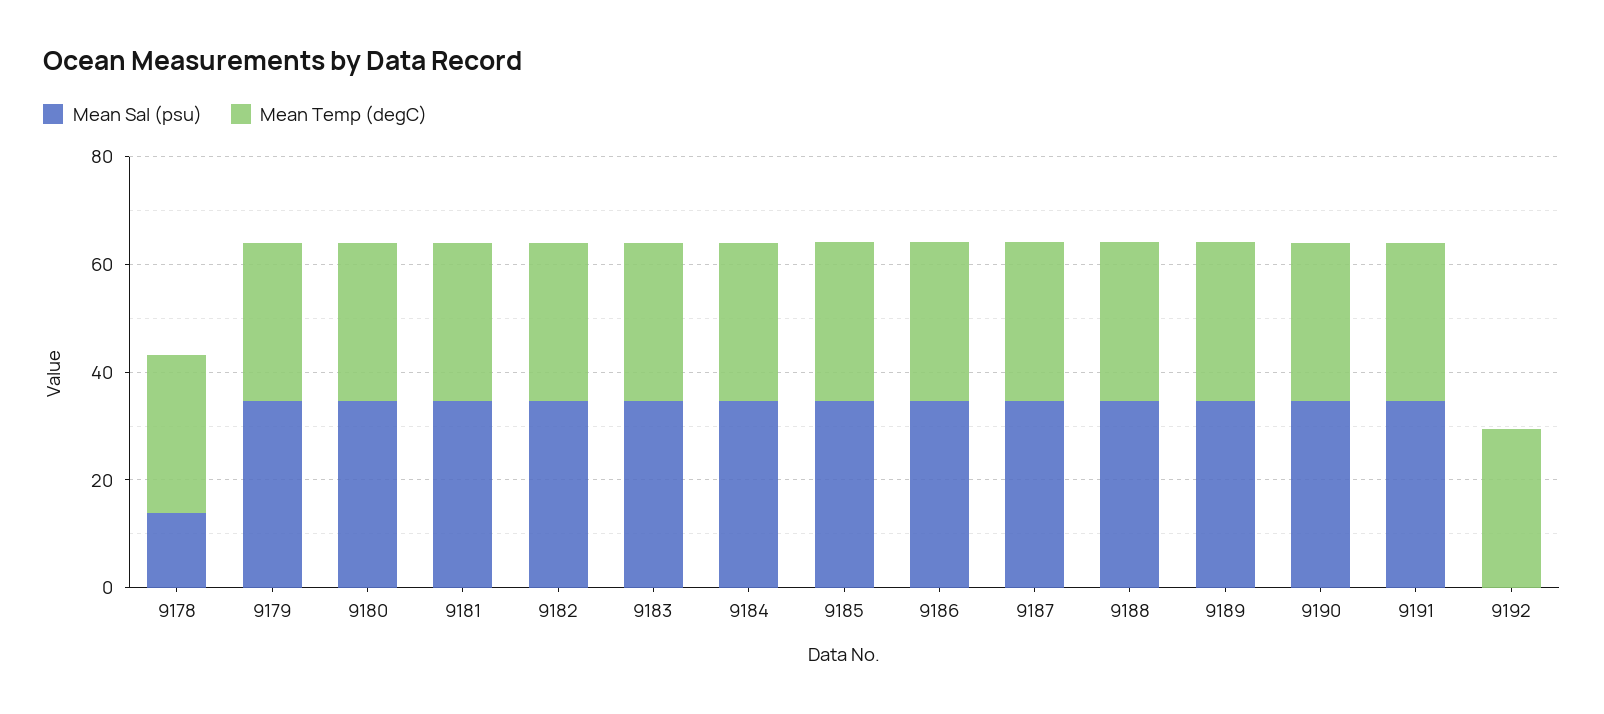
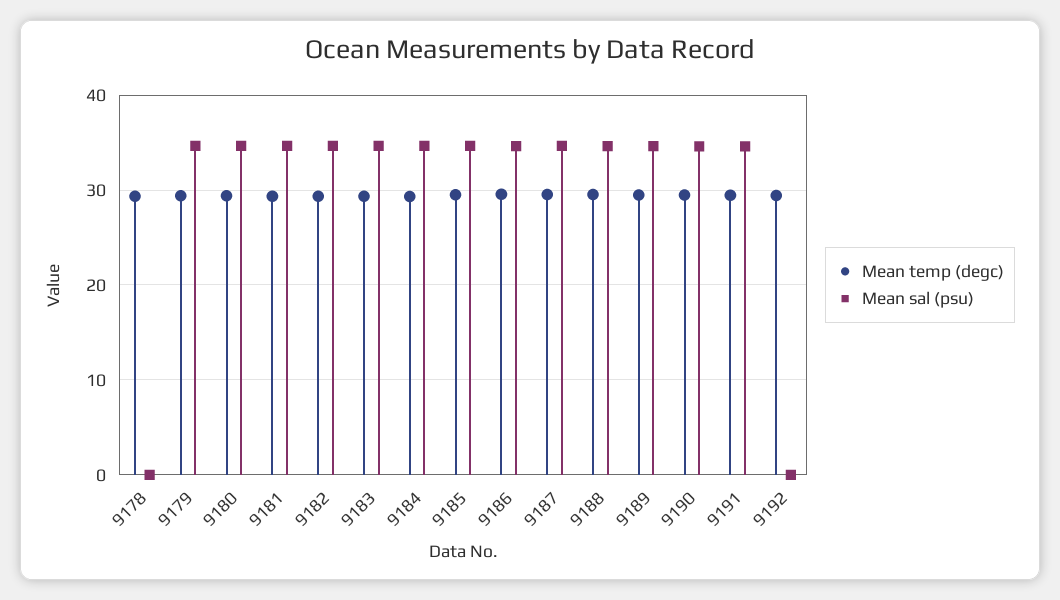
Mean Sal (psu), 9178: 15 -> 0

